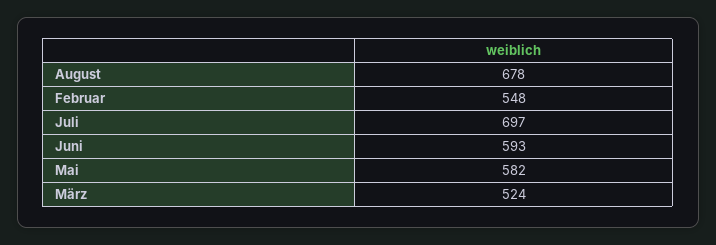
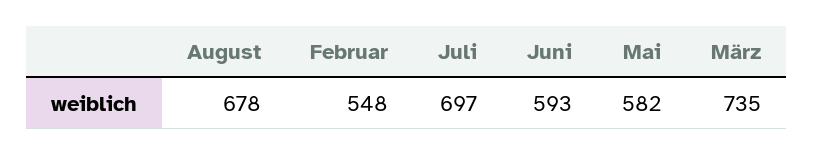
März: 524 -> 735

